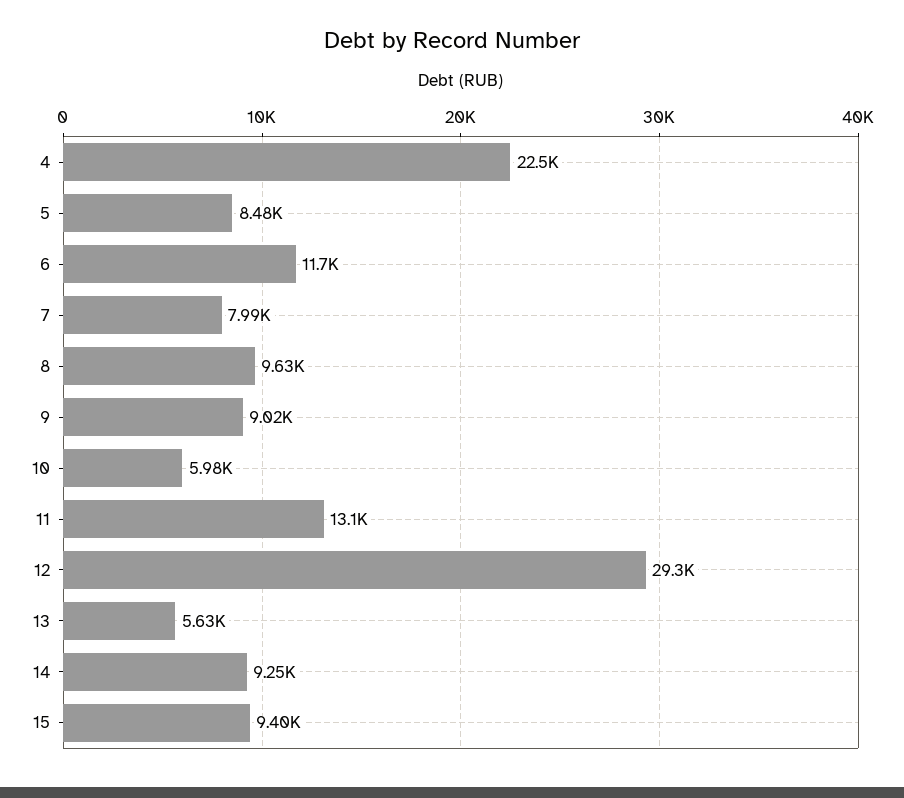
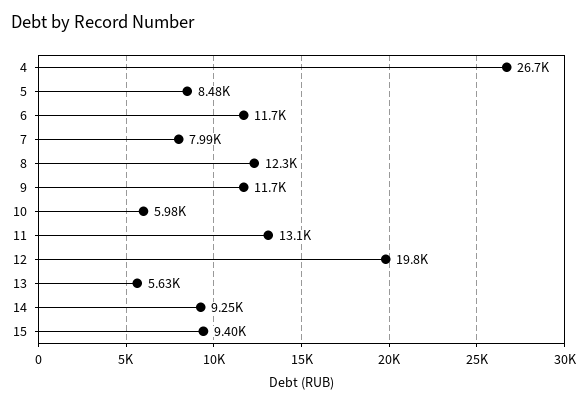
4: 22500 -> 26700
8: 9630 -> 12300
9: 9020 -> 11700
12: 29300 -> 19800

